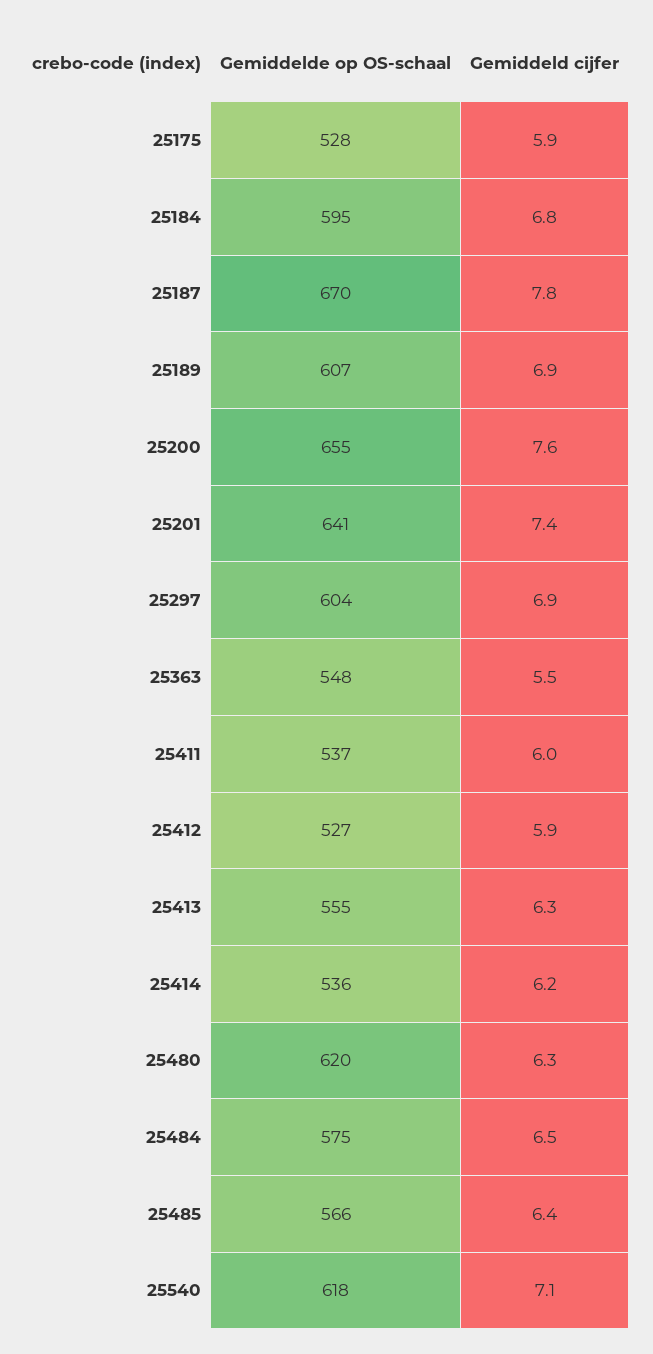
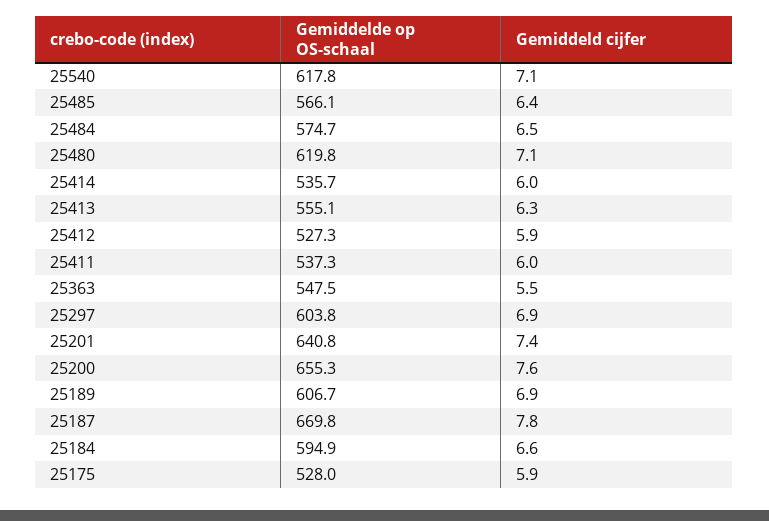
Gemiddeld cijfer, 25184: 6.8 -> 6.6
Gemiddeld cijfer, 25414: 6.2 -> 6
Gemiddeld cijfer, 25480: 6.3 -> 7.1

